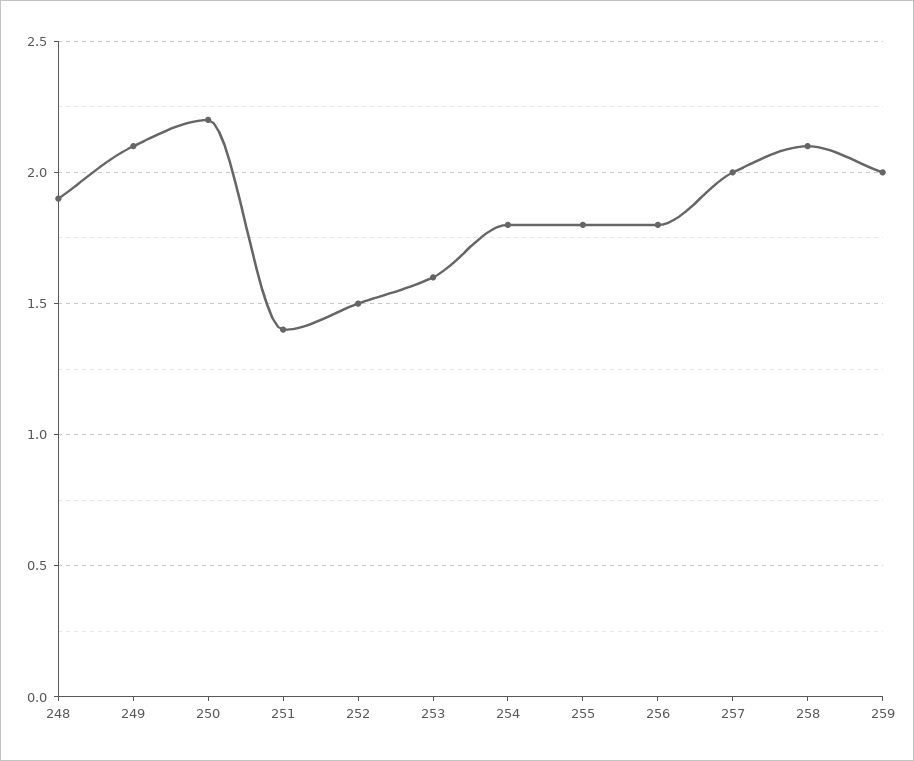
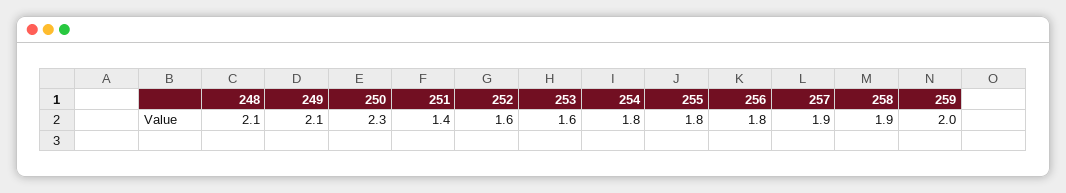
248: 1.9 -> 2.1
250: 2.2 -> 2.3
252: 1.5 -> 1.6
257: 2 -> 1.9
258: 2.1 -> 1.9

